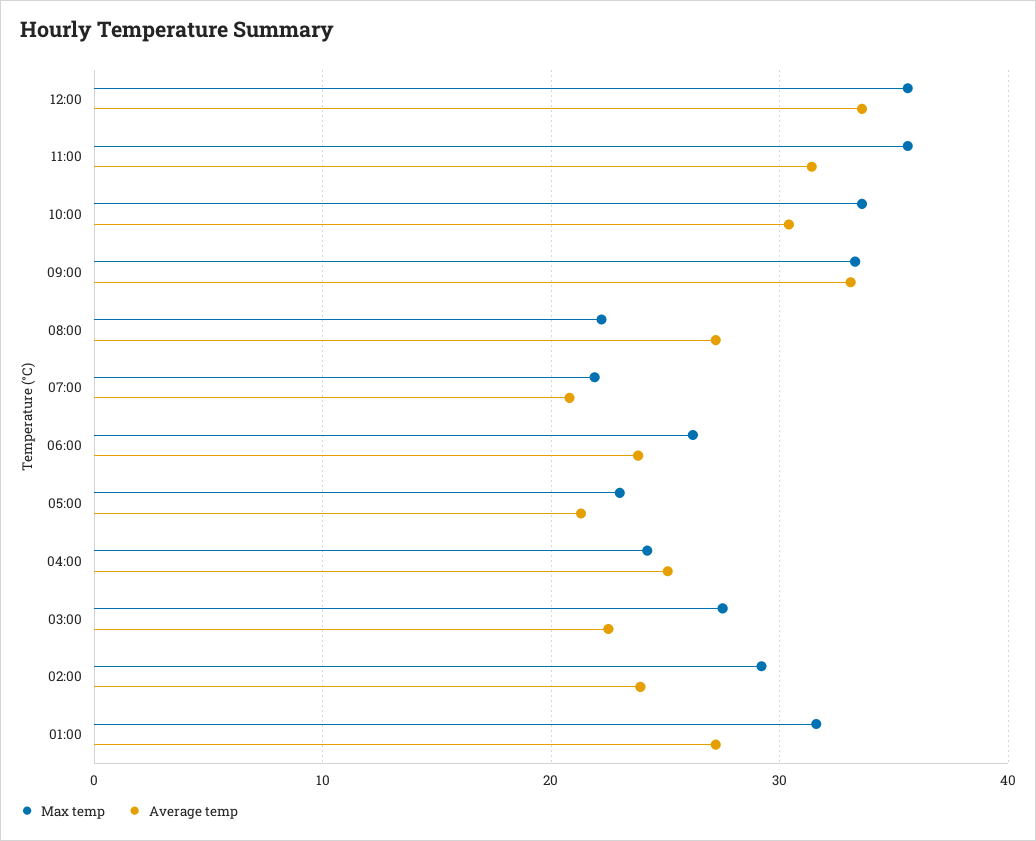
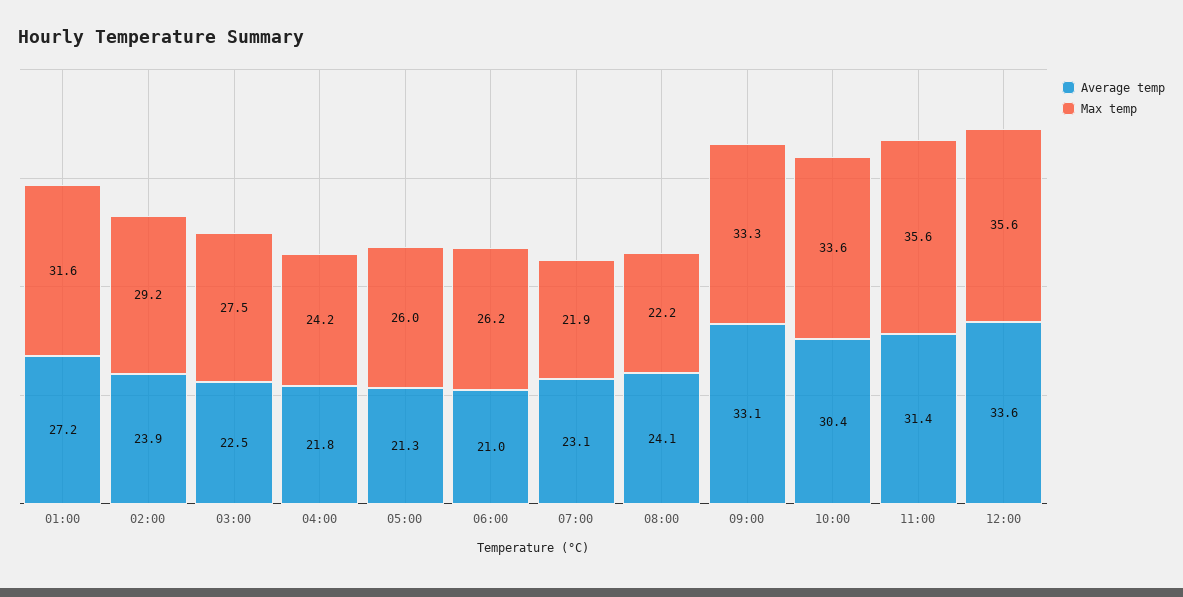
Average temp, 08:00: 27 -> 24.1
Average temp, 07:00: 21 -> 23.1
Average temp, 06:00: 24 -> 21
Max temp, 05:00: 23 -> 26
Average temp, 04:00: 25 -> 21.8

